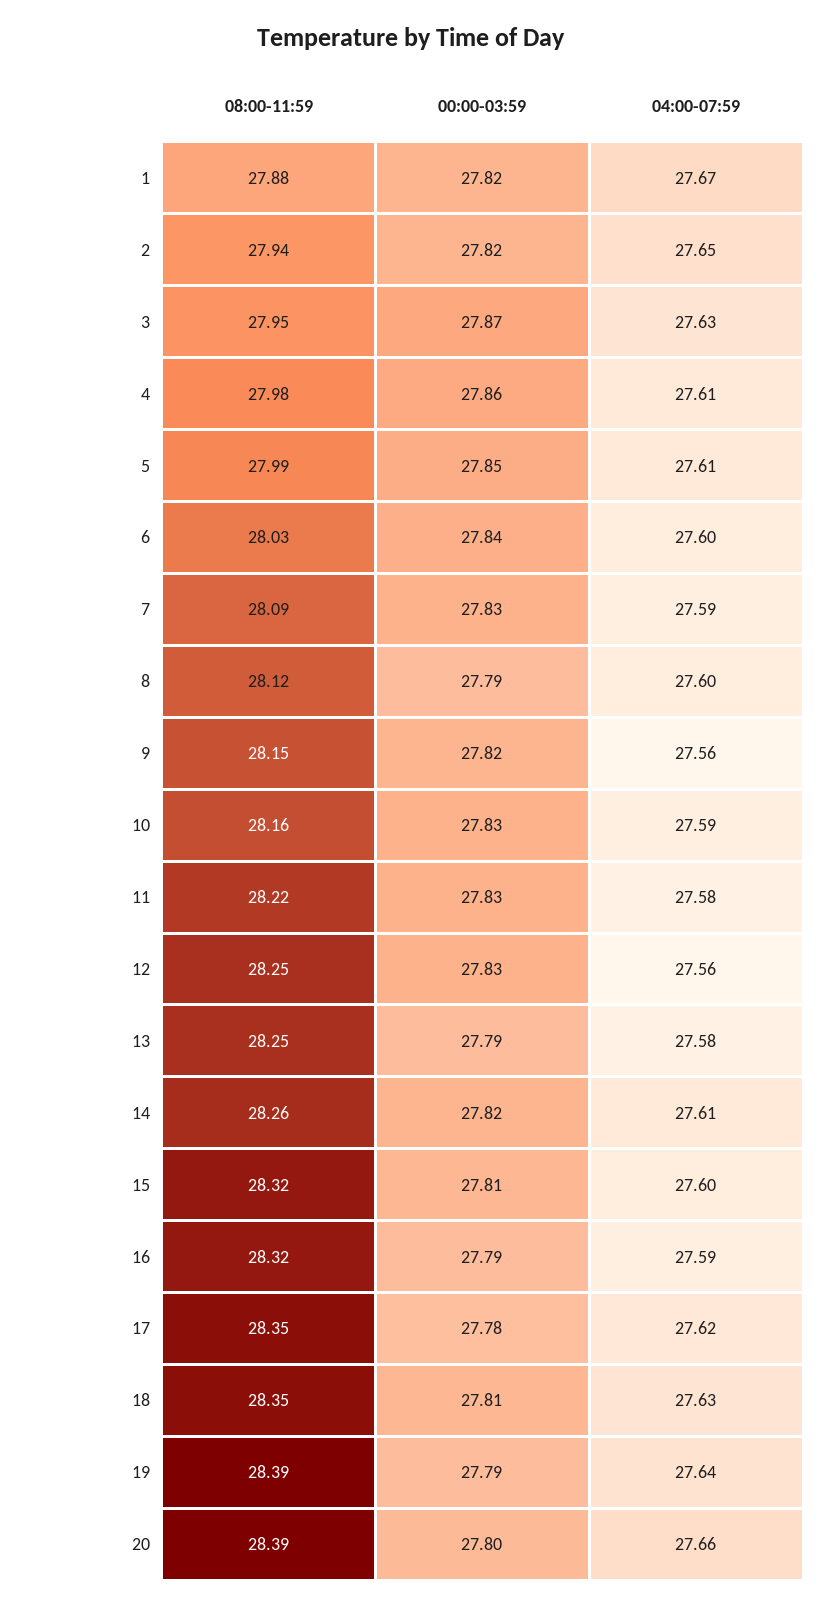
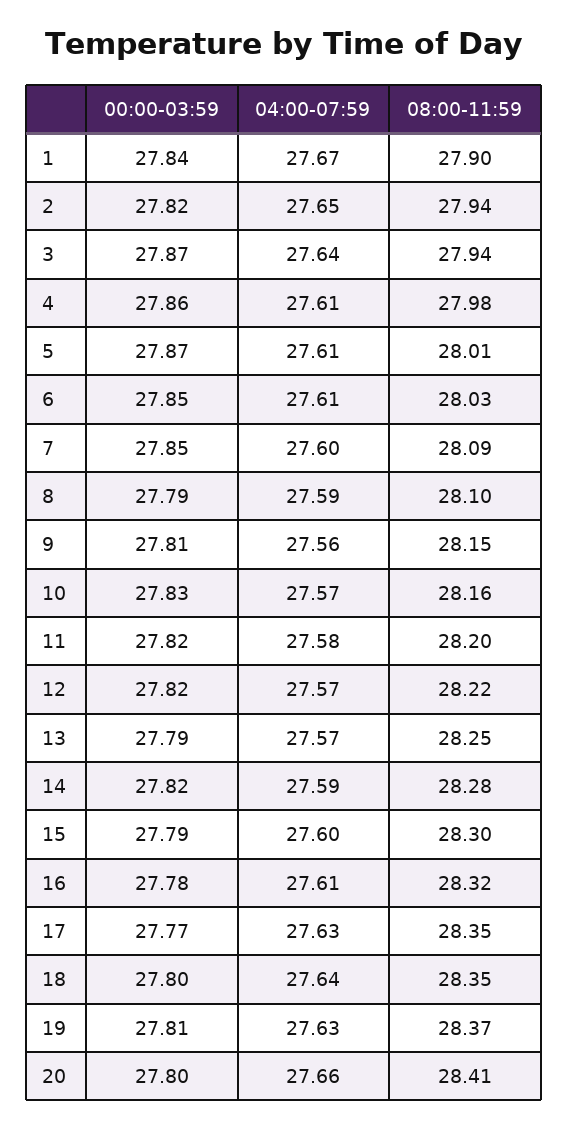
08:00-11:59, 1: 27.88 -> 27.9
00:00-03:59, 1: 27.82 -> 27.84
08:00-11:59, 3: 27.95 -> 27.94
04:00-07:59, 3: 27.63 -> 27.64
08:00-11:59, 5: 27.99 -> 28.01
00:00-03:59, 5: 27.85 -> 27.87
00:00-03:59, 6: 27.84 -> 27.85
04:00-07:59, 6: 27.6 -> 27.61
00:00-03:59, 7: 27.83 -> 27.85
04:00-07:59, 7: 27.59 -> 27.6
08:00-11:59, 8: 28.12 -> 28.1
04:00-07:59, 8: 27.6 -> 27.59
00:00-03:59, 9: 27.82 -> 27.81
04:00-07:59, 10: 27.59 -> 27.57
08:00-11:59, 11: 28.22 -> 28.2
00:00-03:59, 11: 27.83 -> 27.82
08:00-11:59, 12: 28.25 -> 28.22
00:00-03:59, 12: 27.83 -> 27.82
04:00-07:59, 12: 27.56 -> 27.57
04:00-07:59, 13: 27.58 -> 27.57
08:00-11:59, 14: 28.26 -> 28.28
04:00-07:59, 14: 27.61 -> 27.59
08:00-11:59, 15: 28.32 -> 28.3
00:00-03:59, 15: 27.81 -> 27.79
00:00-03:59, 16: 27.79 -> 27.78
04:00-07:59, 16: 27.59 -> 27.61
00:00-03:59, 17: 27.78 -> 27.77
04:00-07:59, 17: 27.62 -> 27.63
00:00-03:59, 18: 27.81 -> 27.8
04:00-07:59, 18: 27.63 -> 27.64
08:00-11:59, 19: 28.39 -> 28.37
00:00-03:59, 19: 27.79 -> 27.81
04:00-07:59, 19: 27.64 -> 27.63
08:00-11:59, 20: 28.39 -> 28.41

